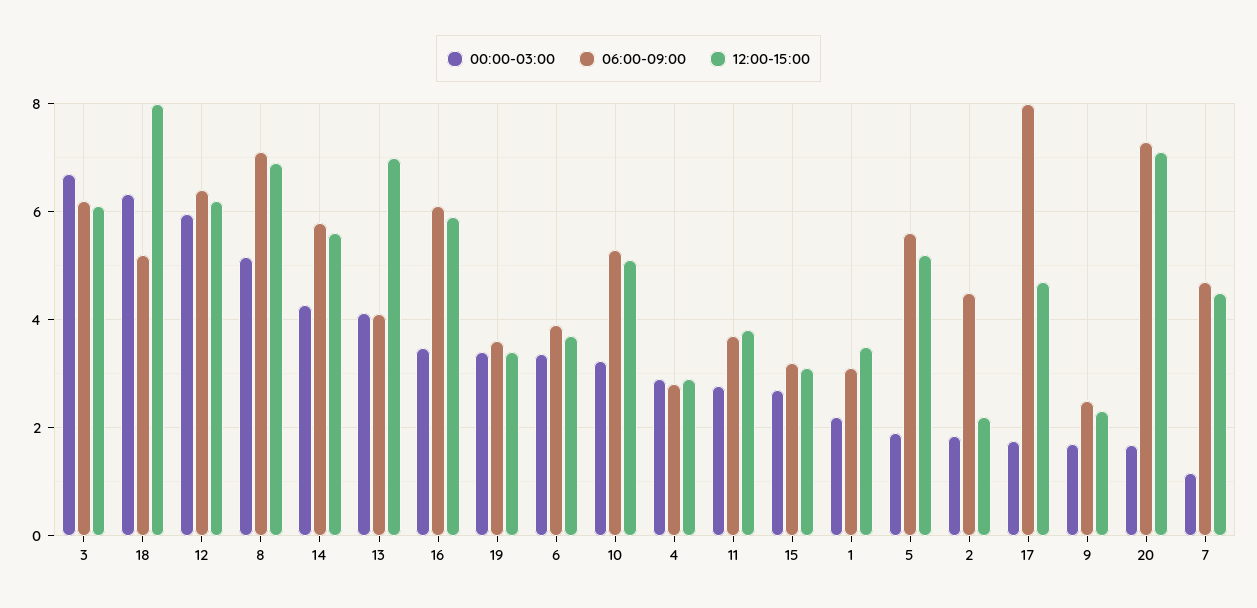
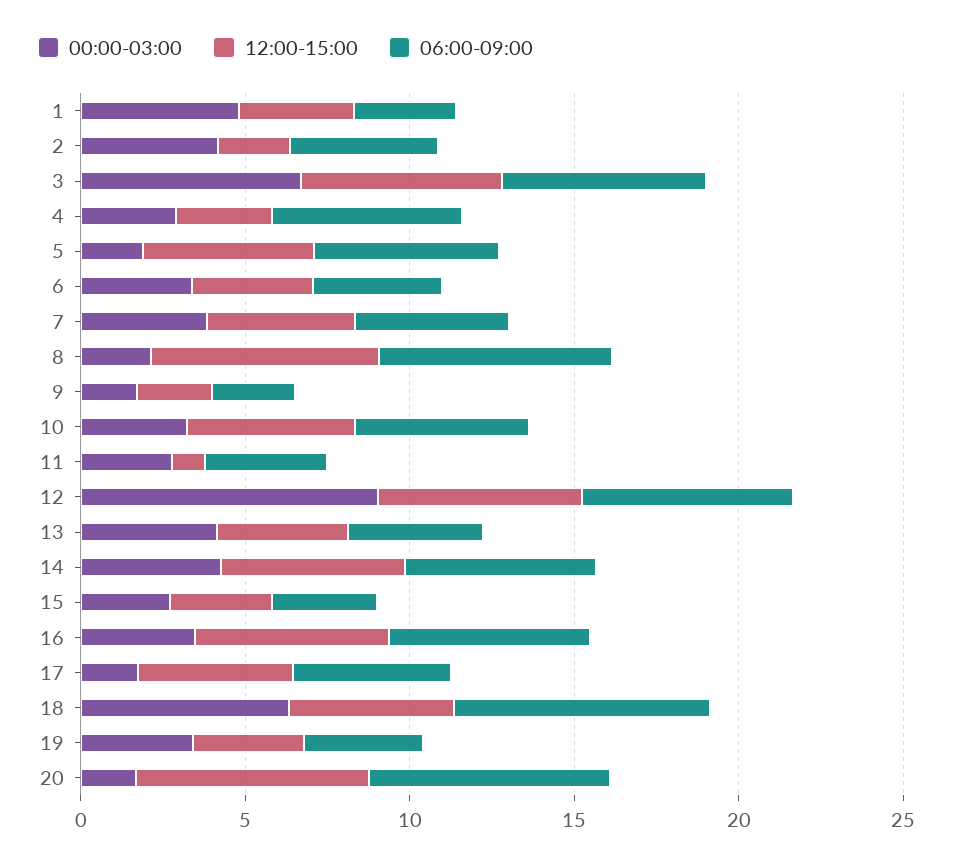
06:00-09:00, 18: 5.2 -> 8
12:00-15:00, 18: 8 -> 5
00:00-03:00, 12: 6 -> 9
00:00-03:00, 8: 5.2 -> 2
12:00-15:00, 13: 7 -> 4
06:00-09:00, 4: 2.8 -> 6
12:00-15:00, 11: 3.8 -> 1
00:00-03:00, 1: 2.2 -> 5
00:00-03:00, 2: 1.8 -> 4
06:00-09:00, 17: 8 -> 5
00:00-03:00, 7: 1.2 -> 4

